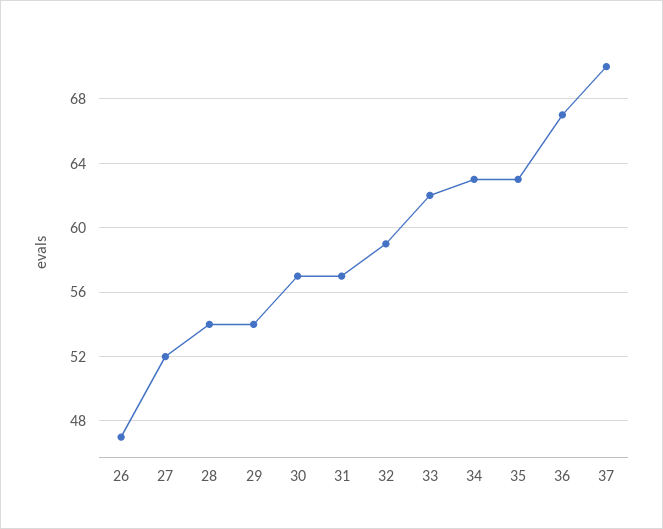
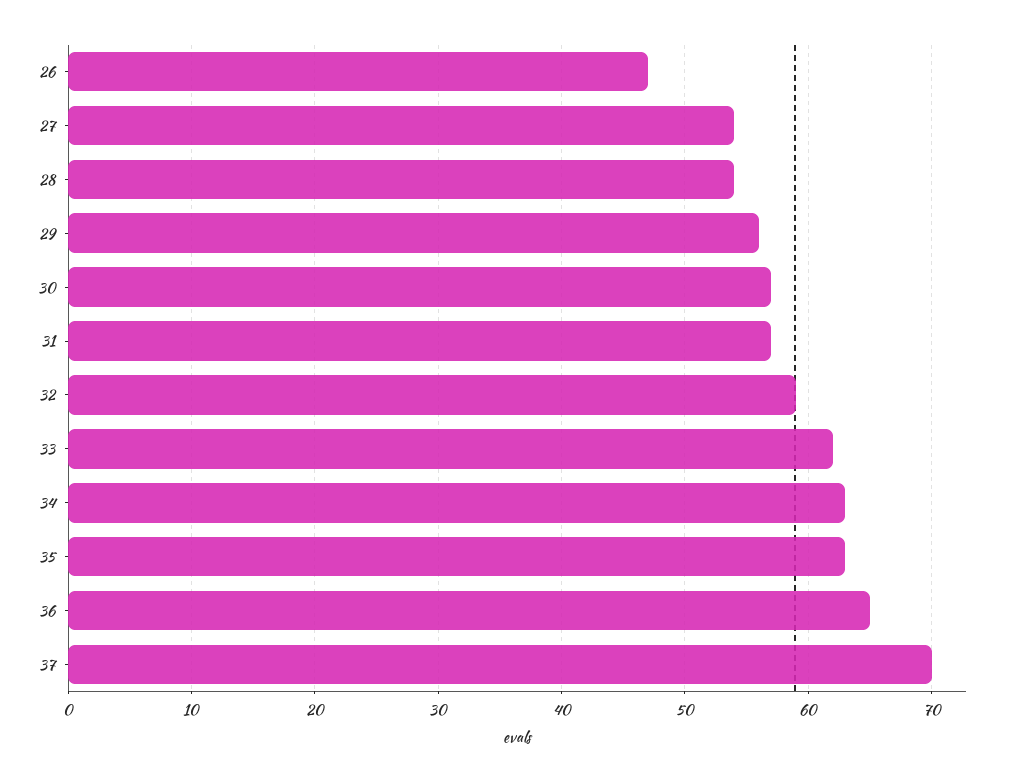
27: 52 -> 54
29: 54 -> 56
36: 67 -> 65

